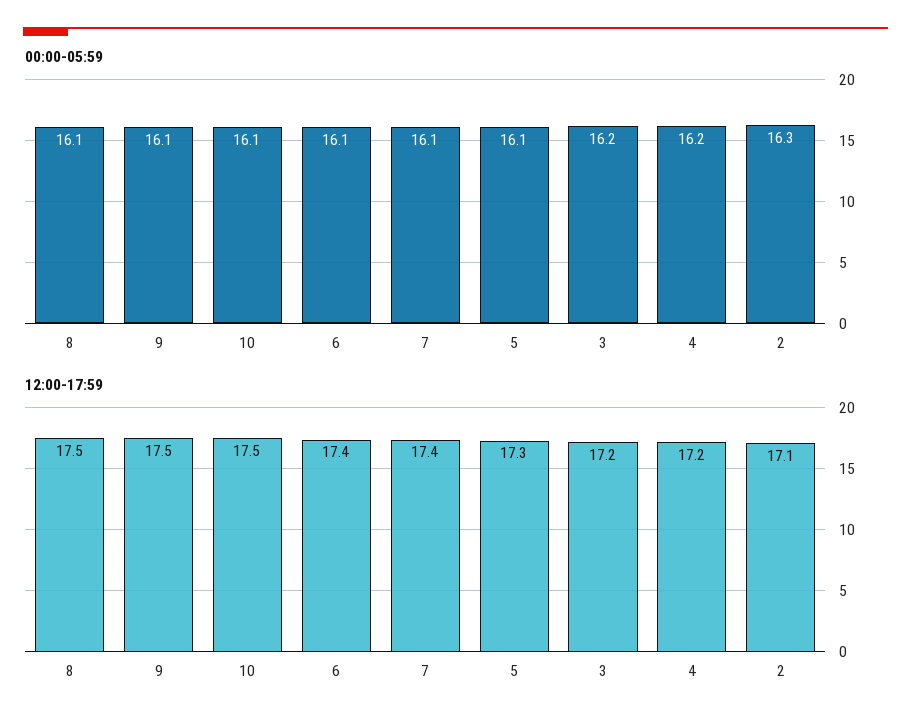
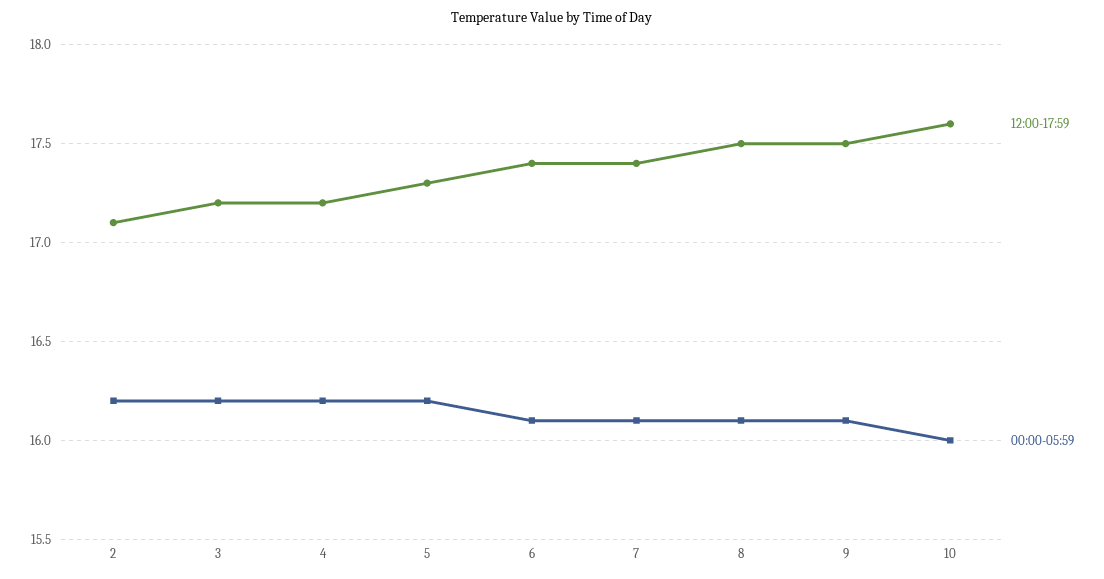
00:00-05:59, 10: 16.1 -> 16
00:00-05:59, 5: 16.1 -> 16.2
00:00-05:59, 2: 16.3 -> 16.2
12:00-17:59, 10: 17.5 -> 17.6

